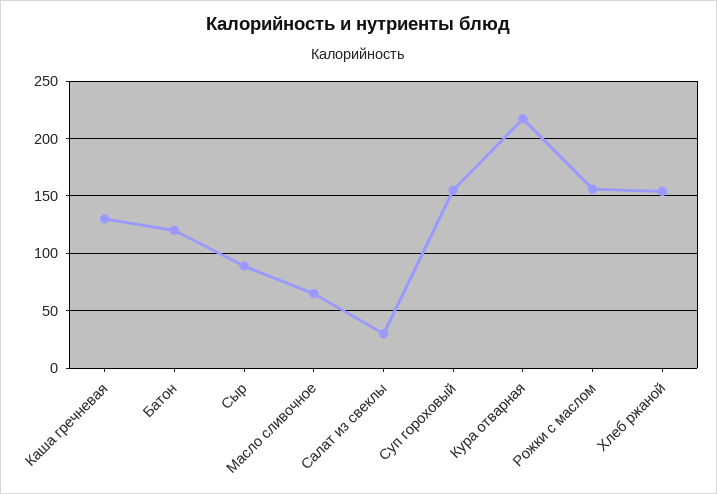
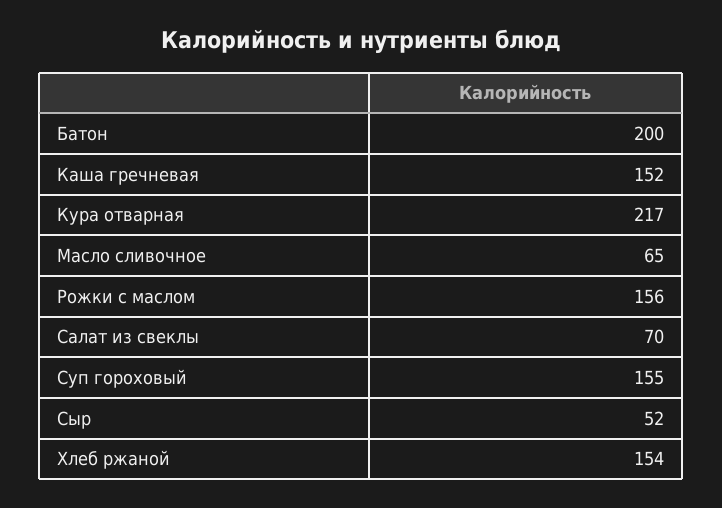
Каша гречневая: 130 -> 152
Батон: 120 -> 200
Сыр: 90 -> 52
Салат из свеклы: 30 -> 70

